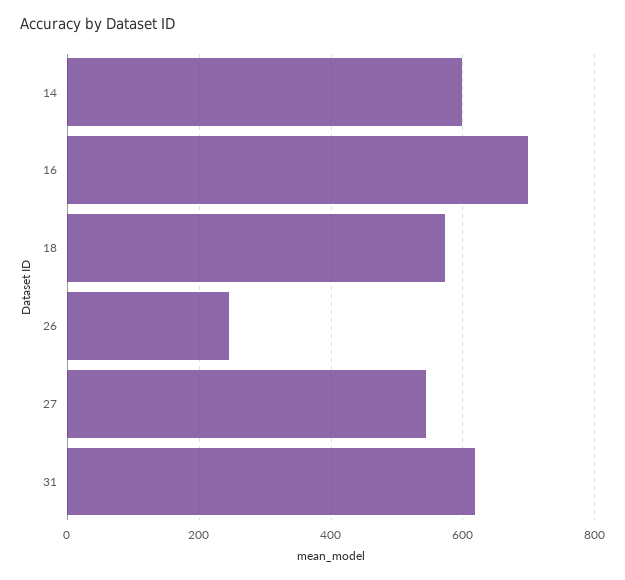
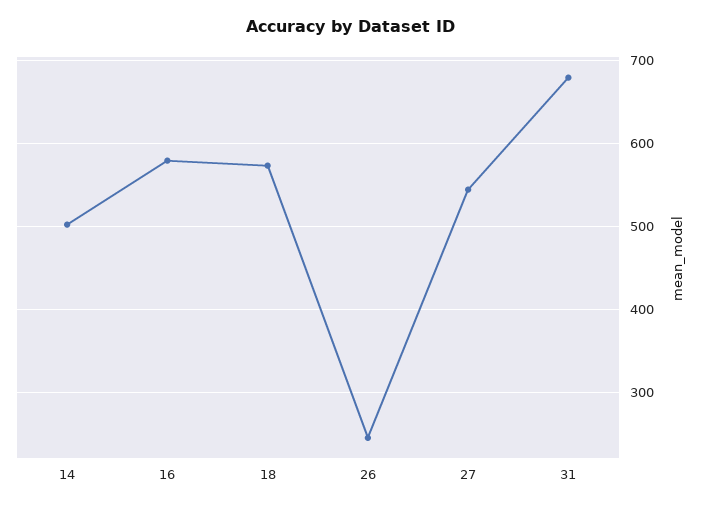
14: 600 -> 500
16: 700 -> 580
31: 620 -> 680

